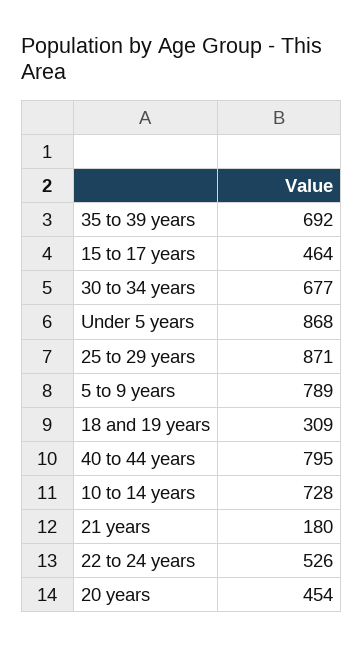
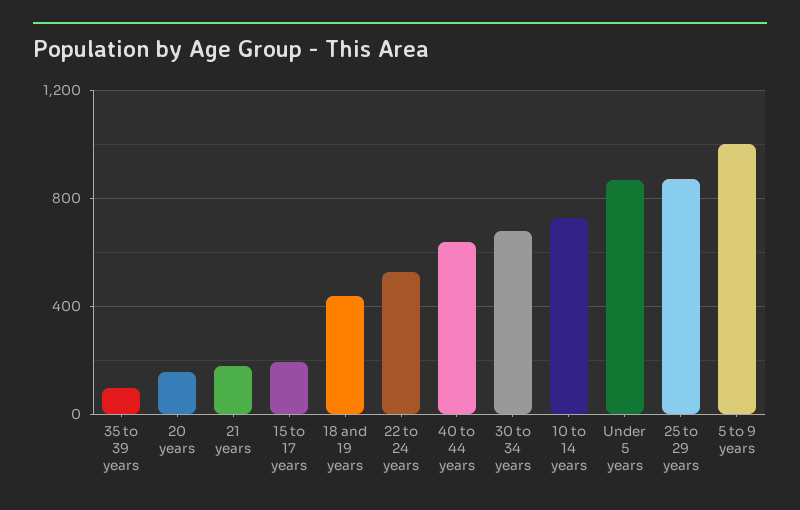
35 to 39 years: 692 -> 100
15 to 17 years: 464 -> 200
5 to 9 years: 789 -> 1000
18 and 19 years: 309 -> 450
40 to 44 years: 795 -> 650
20 years: 454 -> 150

